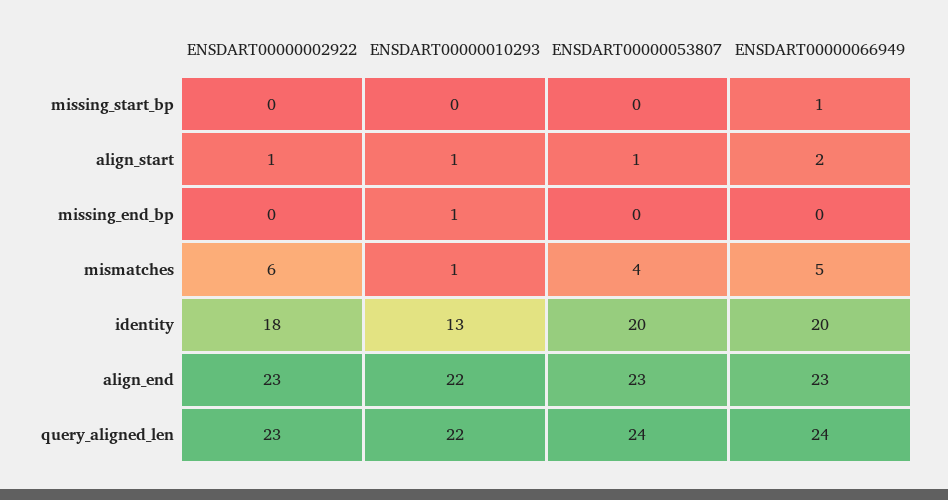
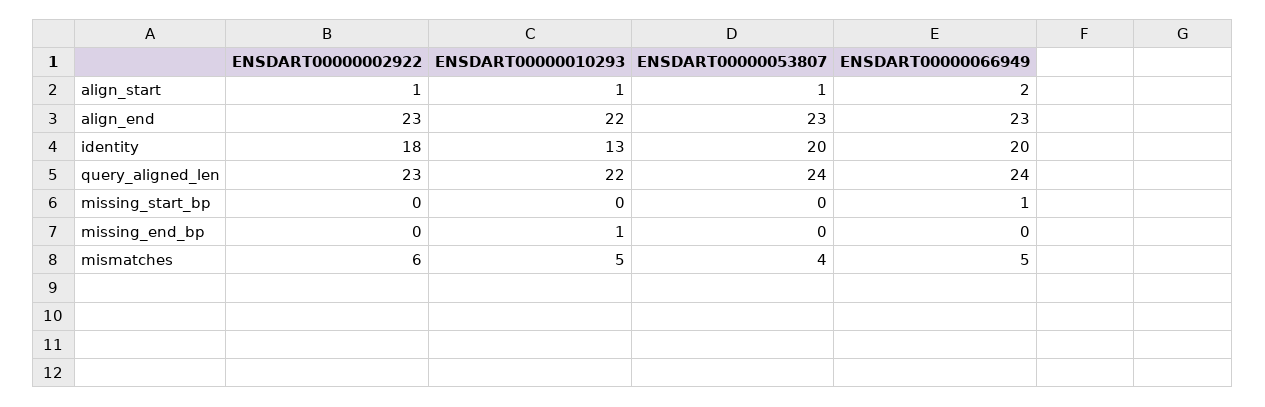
ENSDART00000010293, mismatches: 1 -> 5

